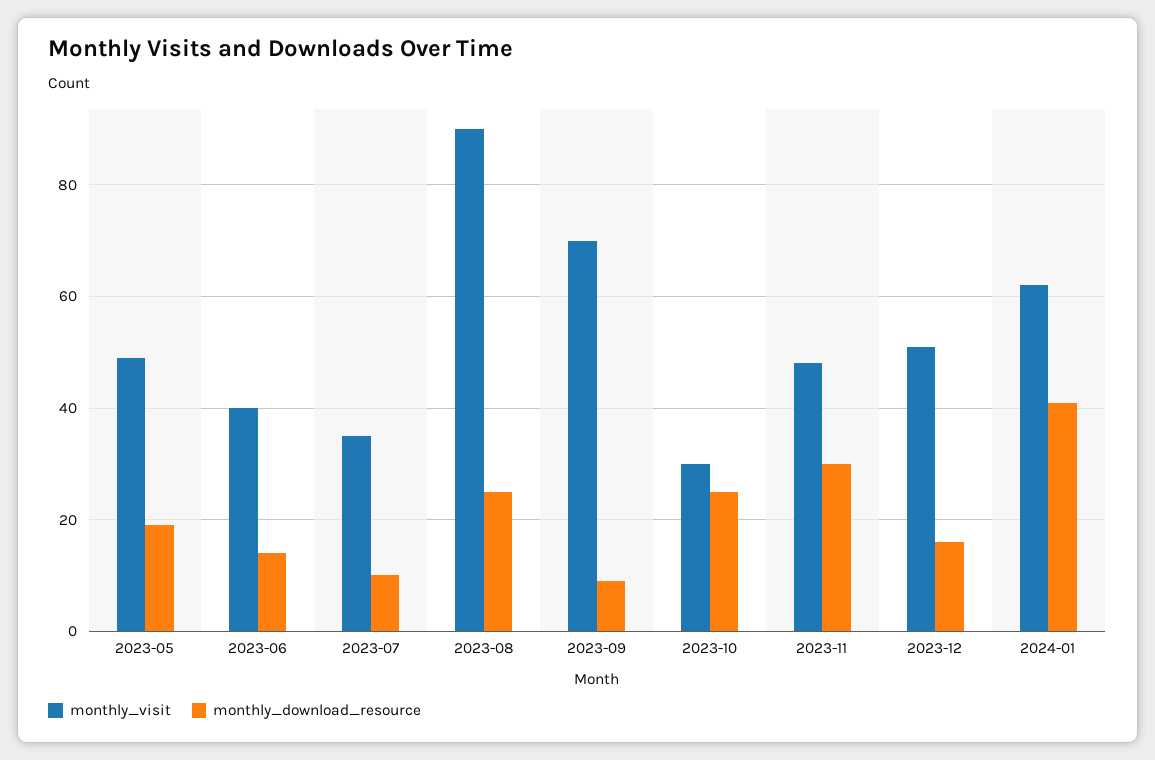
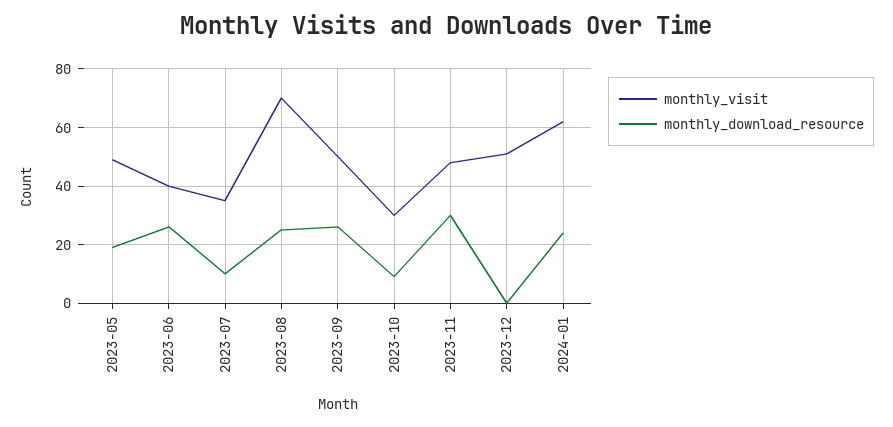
monthly_download_resource, 2023-06: 15 -> 25
monthly_visit, 2023-08: 90 -> 70
monthly_visit, 2023-09: 70 -> 50
monthly_download_resource, 2023-09: 10 -> 25
monthly_download_resource, 2023-10: 25 -> 10
monthly_download_resource, 2023-12: 15 -> 0
monthly_download_resource, 2024-01: 40 -> 25

